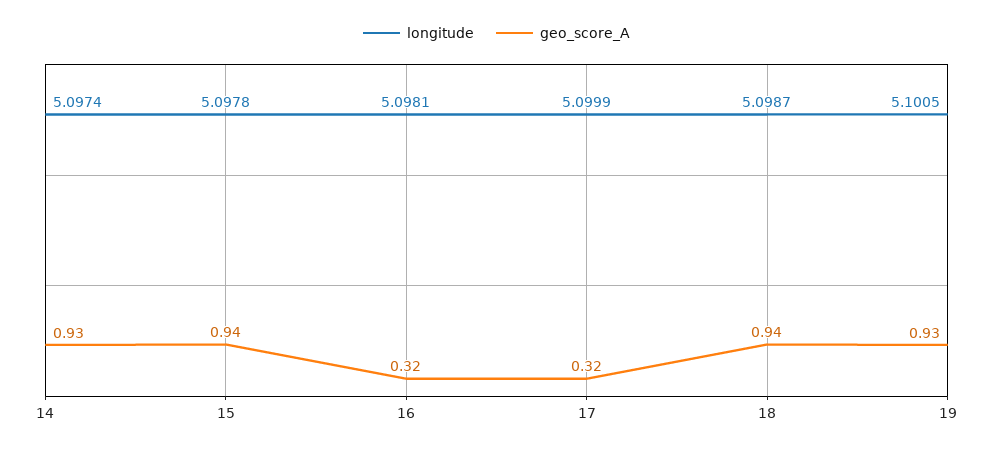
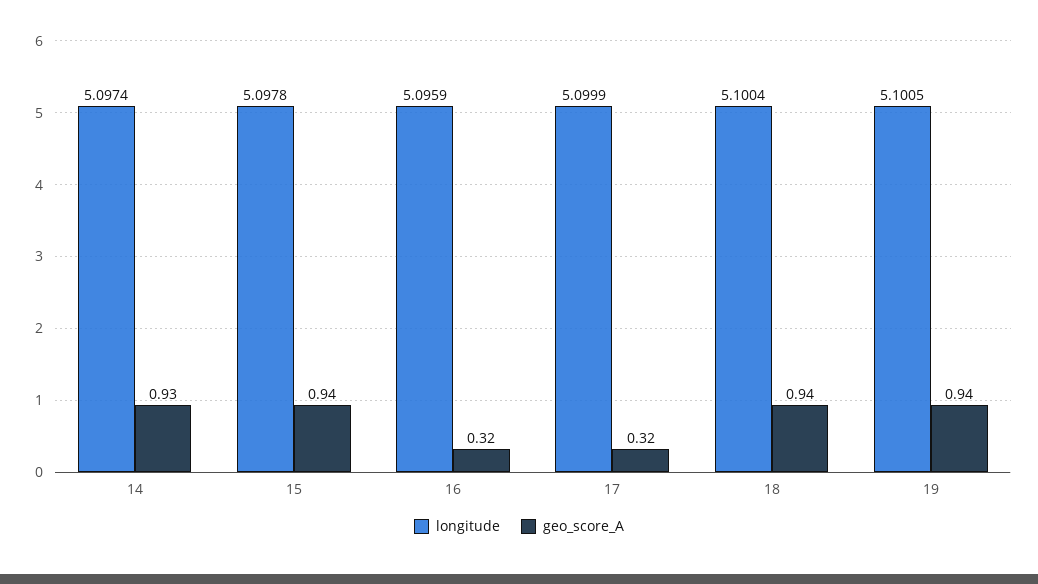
longitude, 16: 5.0981 -> 5.0959
longitude, 18: 5.0987 -> 5.1004
geo_score_A, 19: 0.93 -> 0.94

